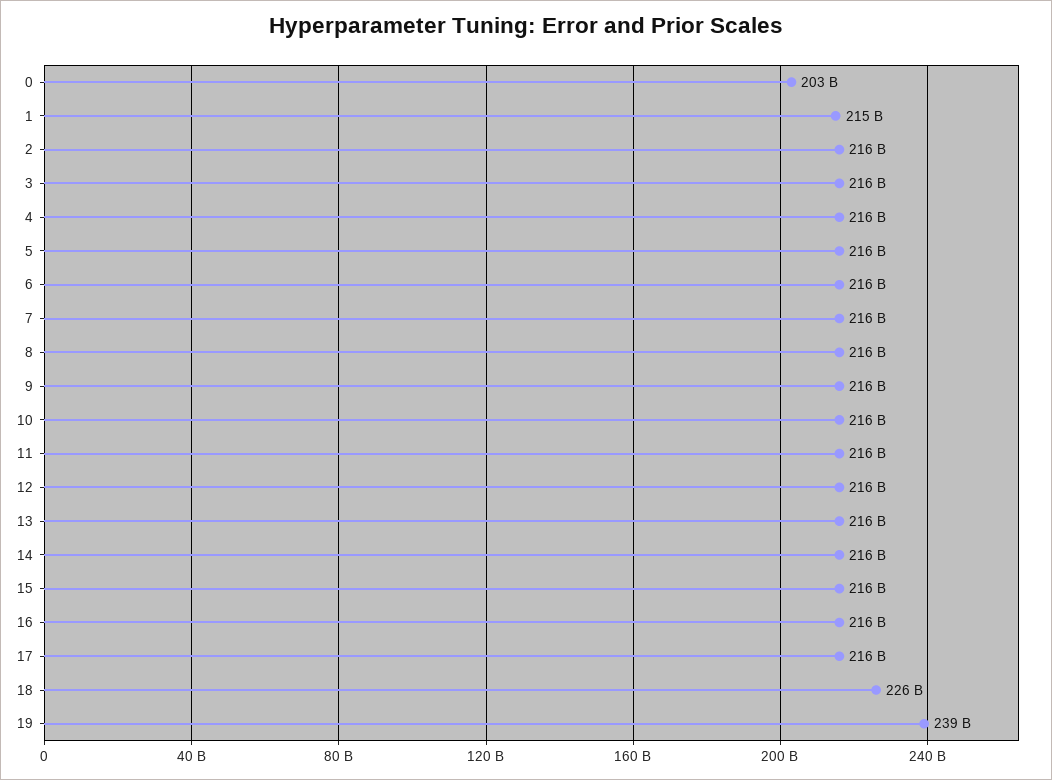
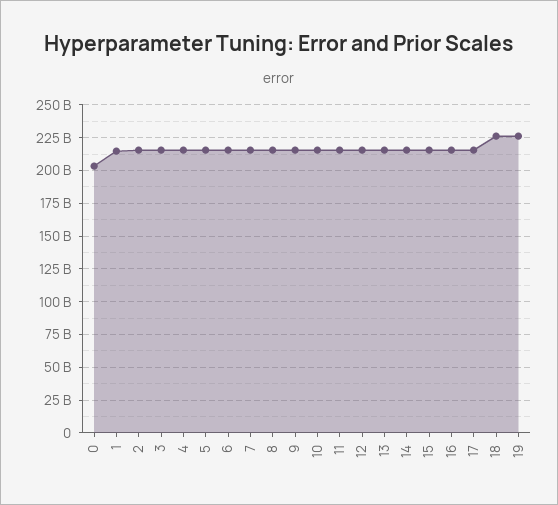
19: 239000000000 -> 225000000000

